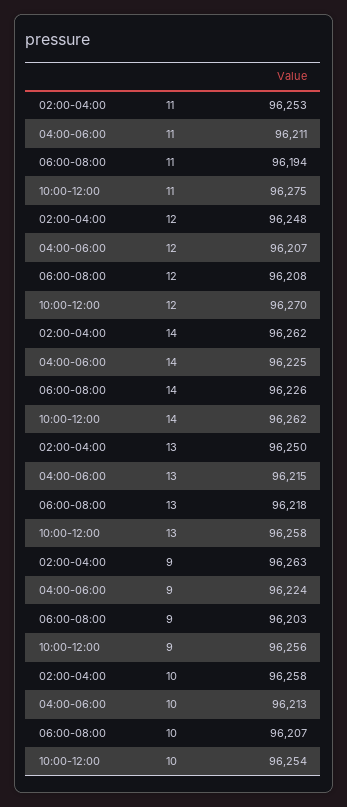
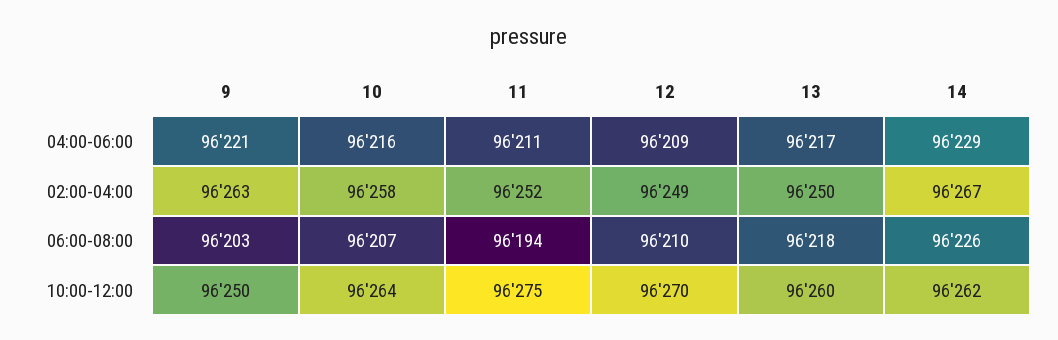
02:00-04:00, 11: 96253 -> 96252
02:00-04:00, 12: 96248 -> 96249
04:00-06:00, 12: 96207 -> 96209
06:00-08:00, 12: 96208 -> 96210
02:00-04:00, 14: 96262 -> 96267
04:00-06:00, 14: 96225 -> 96229
04:00-06:00, 13: 96215 -> 96217
10:00-12:00, 13: 96258 -> 96260
04:00-06:00, 9: 96224 -> 96221
10:00-12:00, 9: 96256 -> 96250
04:00-06:00, 10: 96213 -> 96216
10:00-12:00, 10: 96254 -> 96264

